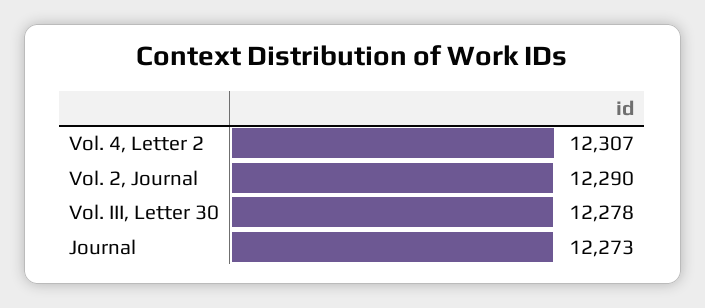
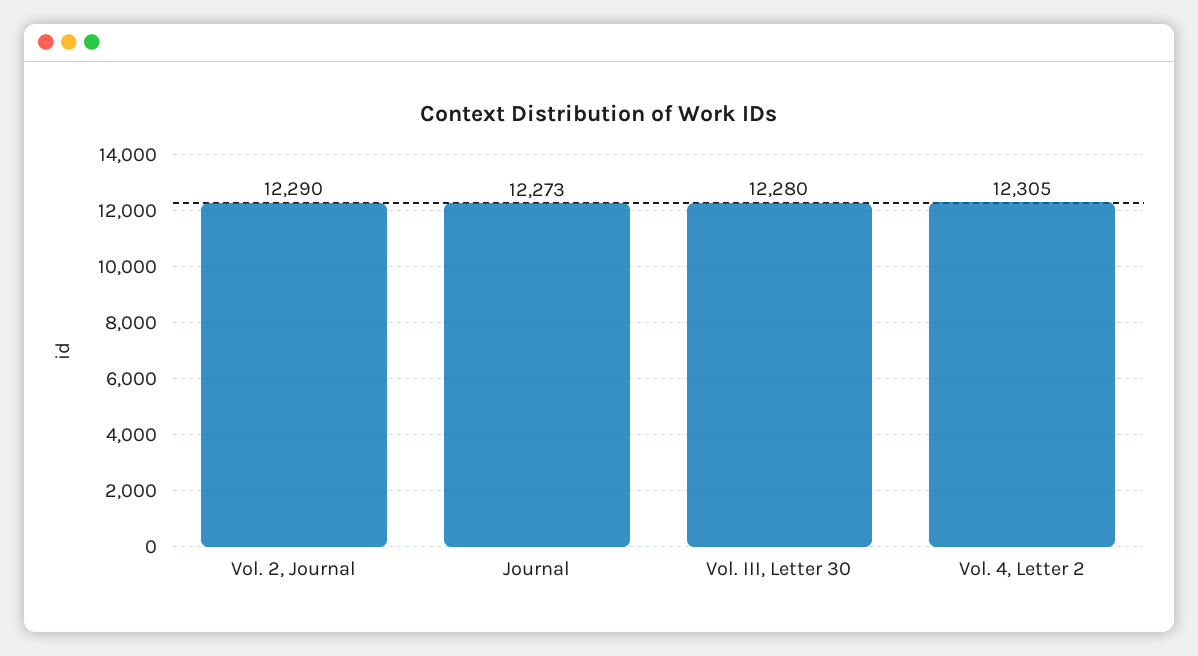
Vol. 4, Letter 2: 12307 -> 12305
Vol. III, Letter 30: 12278 -> 12280

